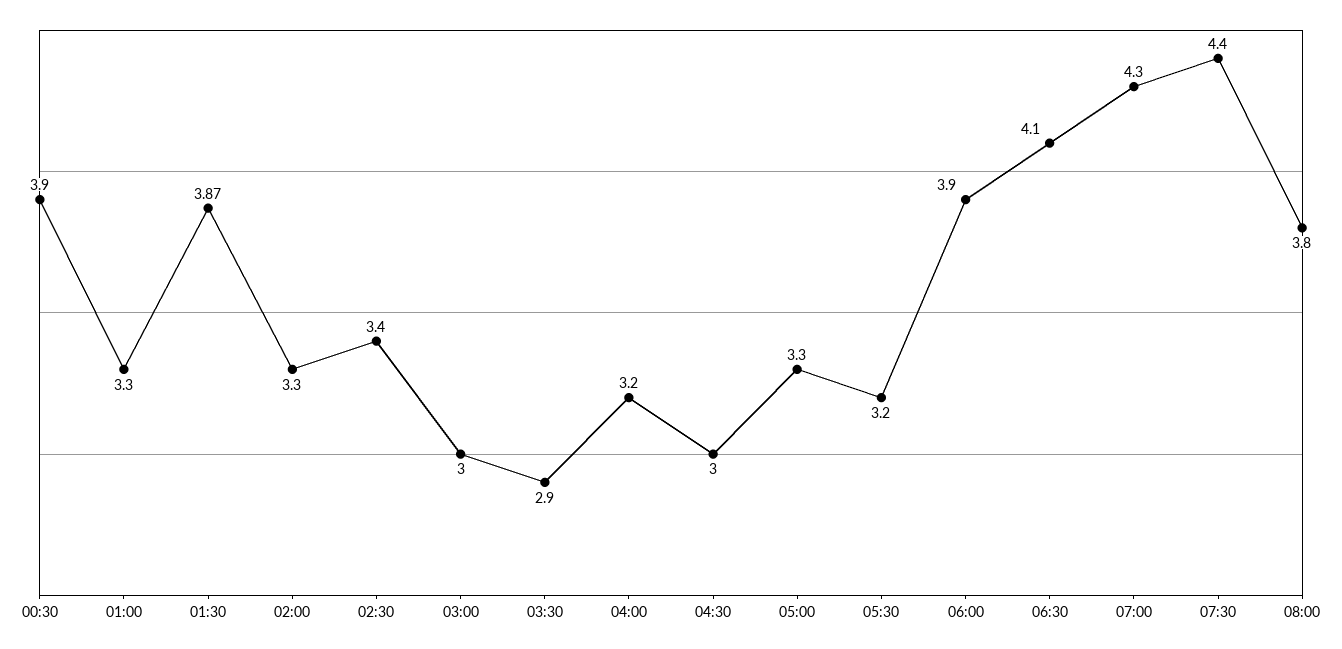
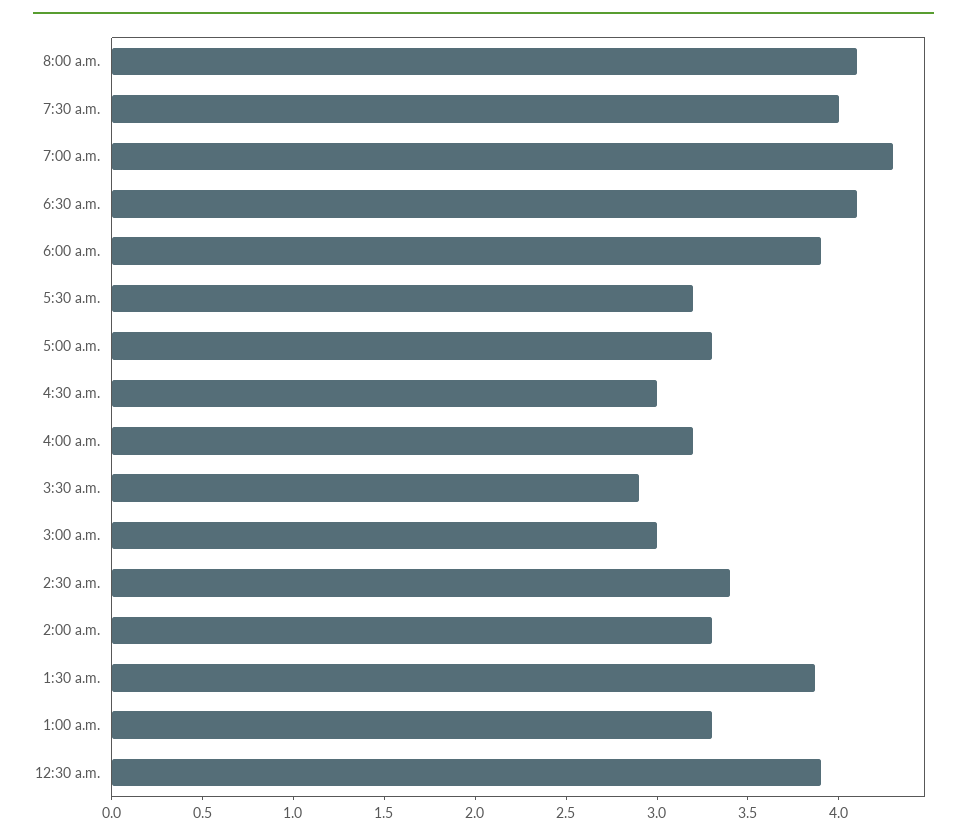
07:30: 4.4 -> 4
08:00: 3.8 -> 4.1

